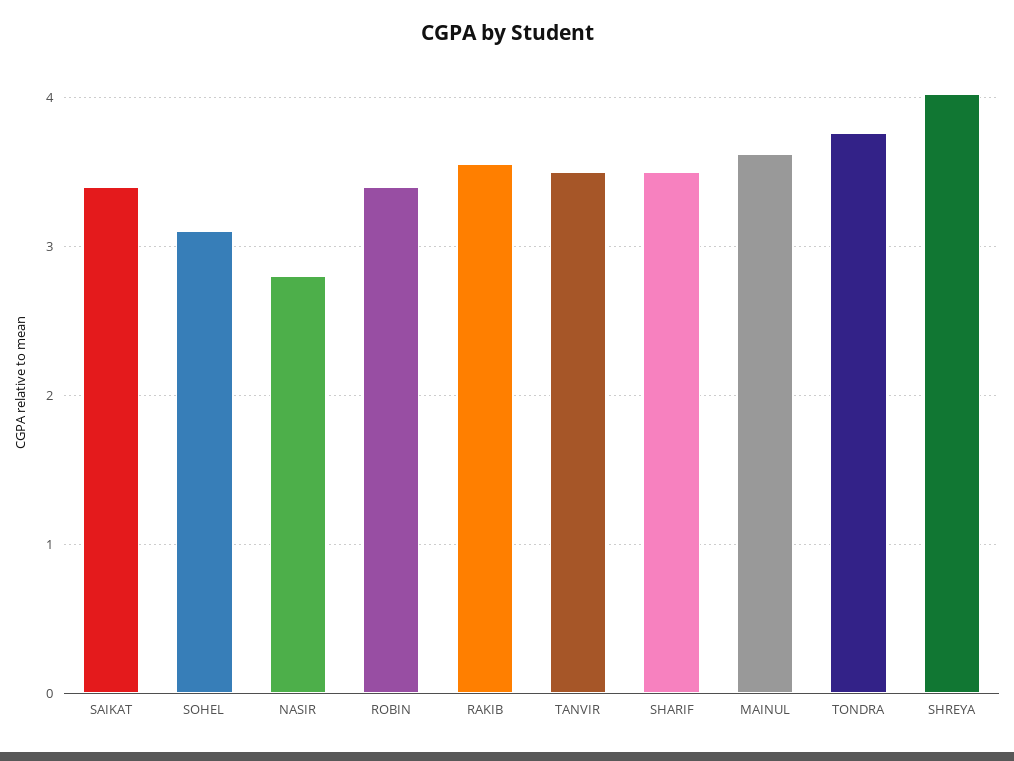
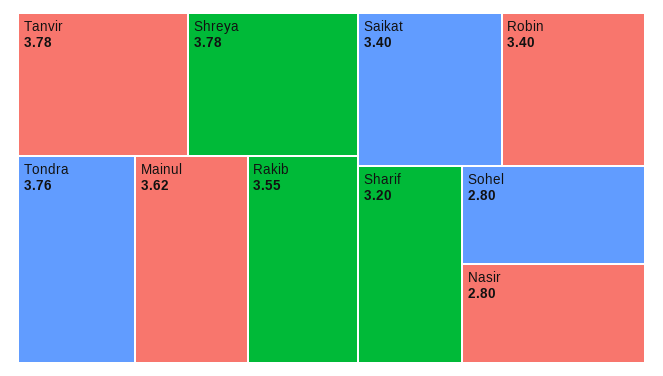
SOHEL: 3.1 -> 2.8
TANVIR: 3.5 -> 3.78
SHARIF: 3.5 -> 3.2
SHREYA: 4 -> 3.78

